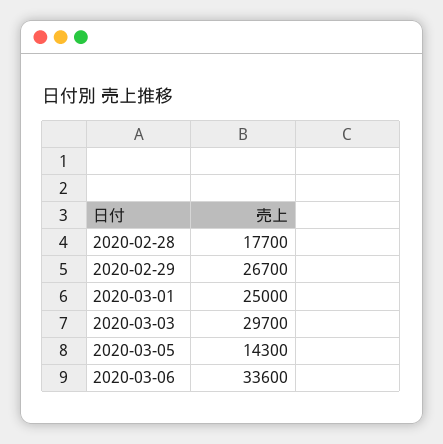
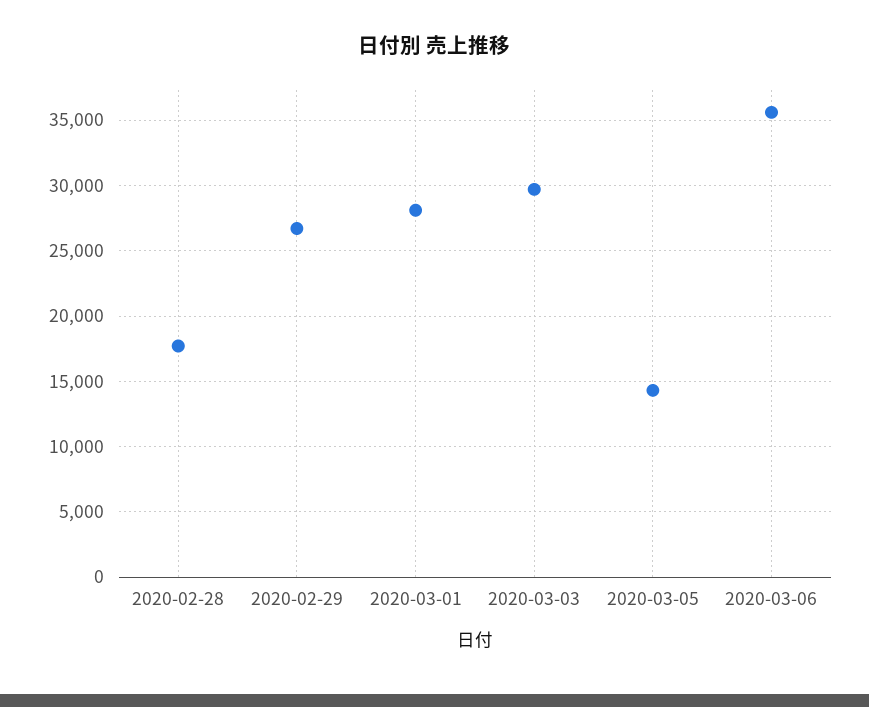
2020-03-01: 25000 -> 28000
2020-03-06: 33600 -> 35500

